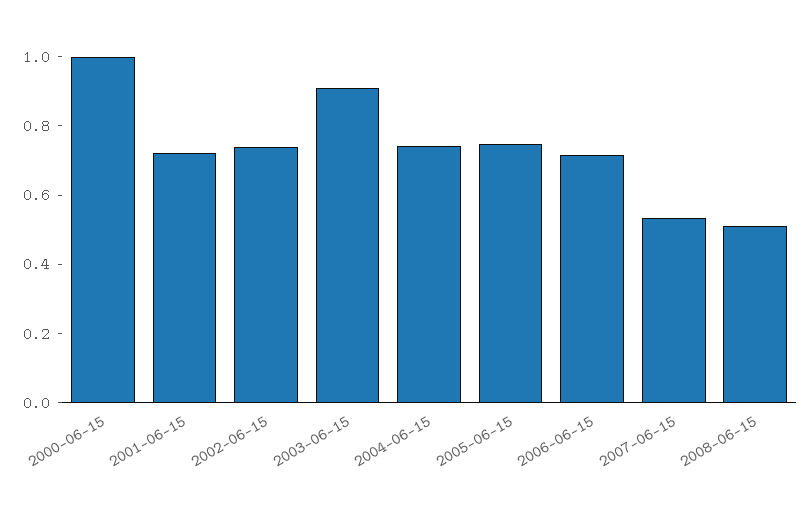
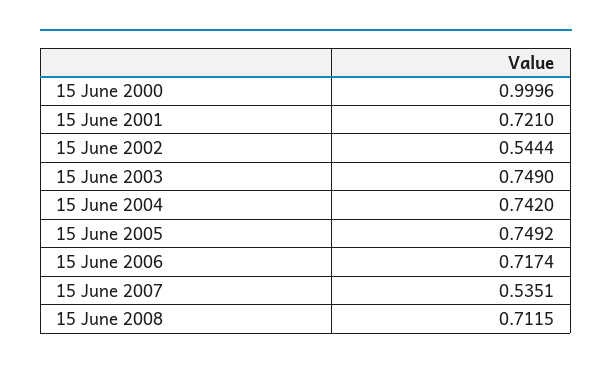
2002-06-15: 0.75 -> 0.5444
2003-06-15: 0.9 -> 0.749
2008-06-15: 0.5 -> 0.7115

